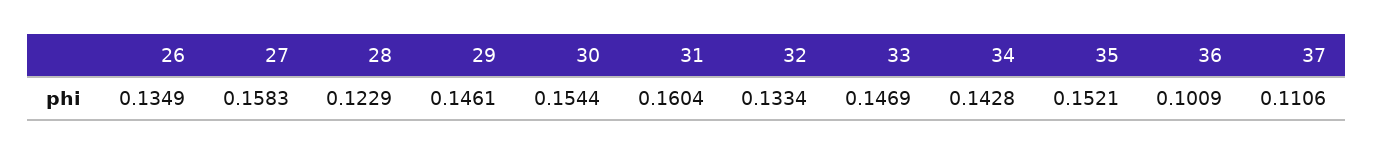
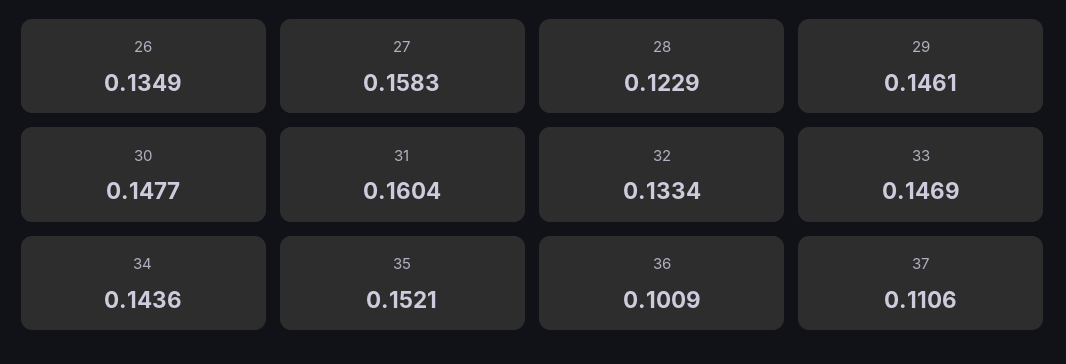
30: 0.1544 -> 0.1477
34: 0.1428 -> 0.1436

